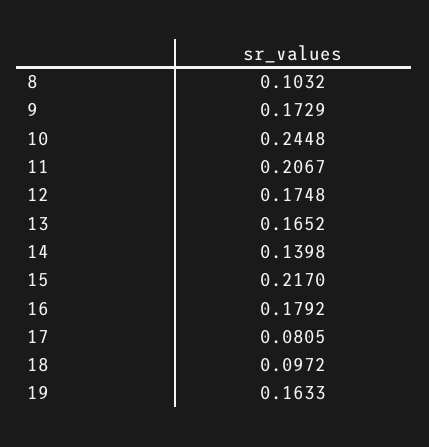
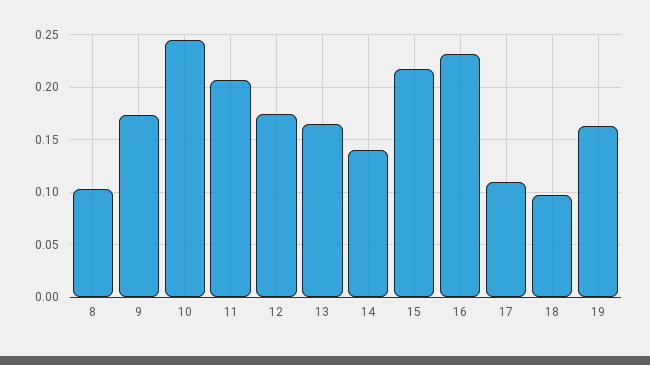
16: 0.1792 -> 0.23
17: 0.0805 -> 0.11

